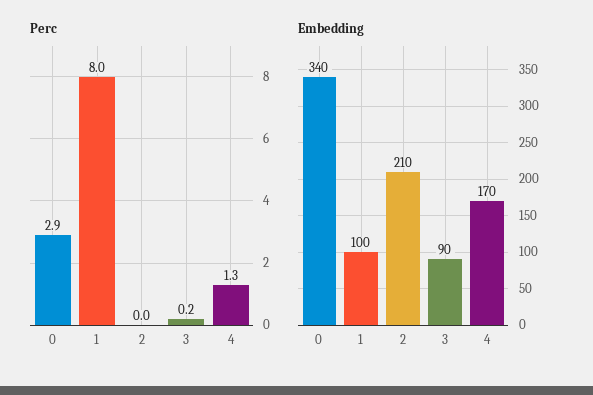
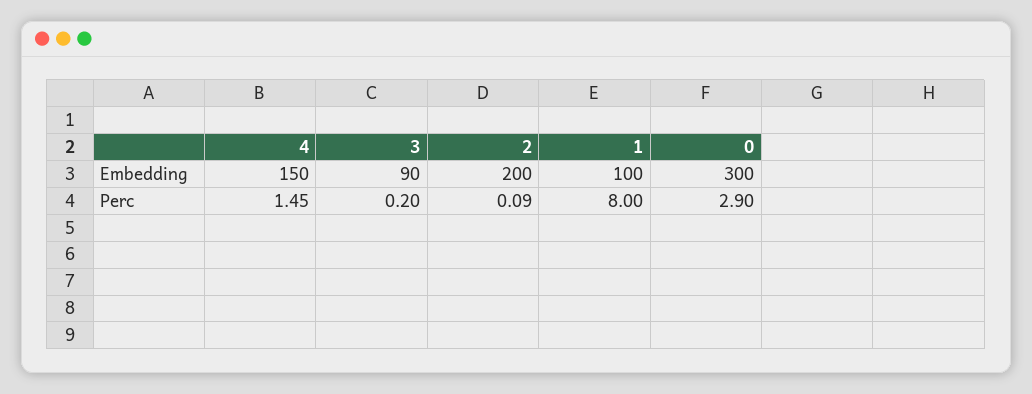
Perc, 2: 0 -> 0.09
Perc, 4: 1.3 -> 1.45
Embedding, 0: 340 -> 300
Embedding, 2: 210 -> 200
Embedding, 4: 170 -> 150

